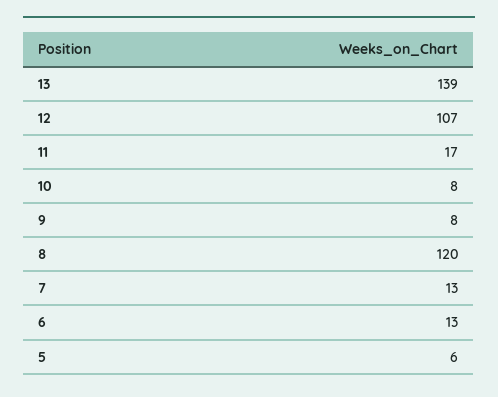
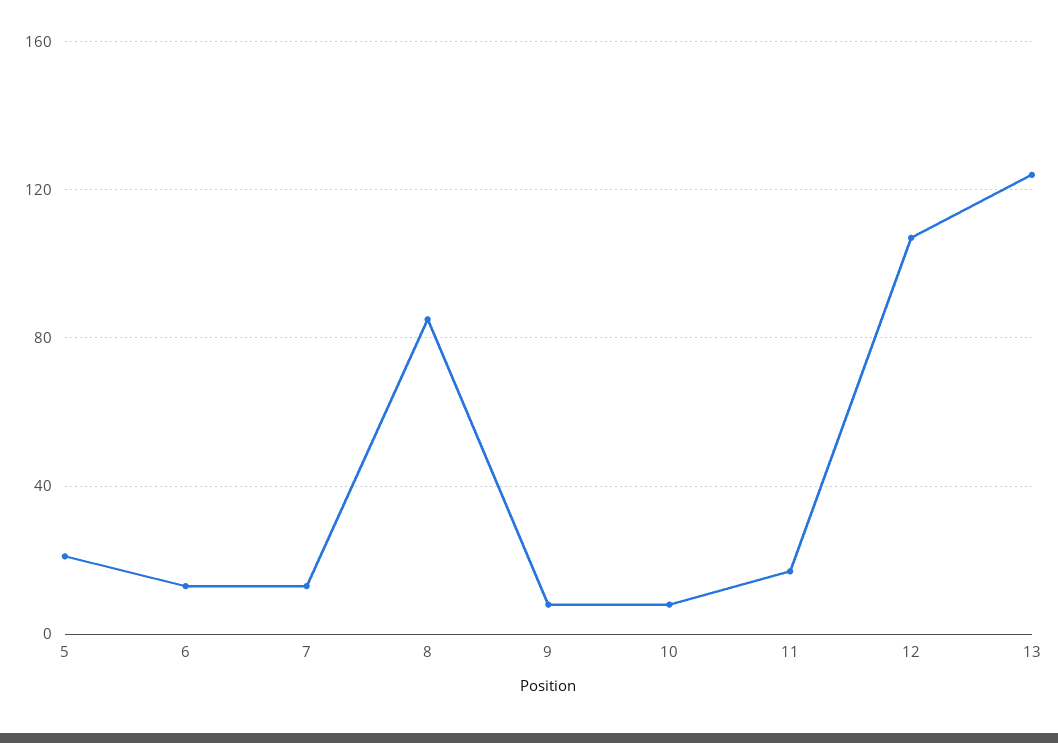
13: 139 -> 125
8: 120 -> 85
5: 6 -> 20

